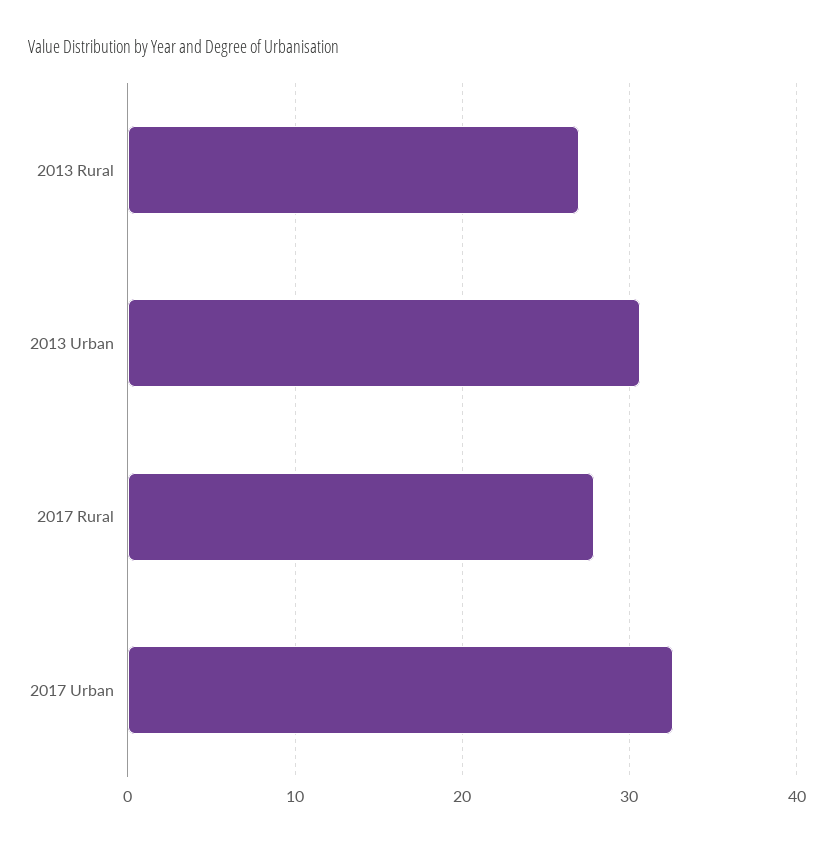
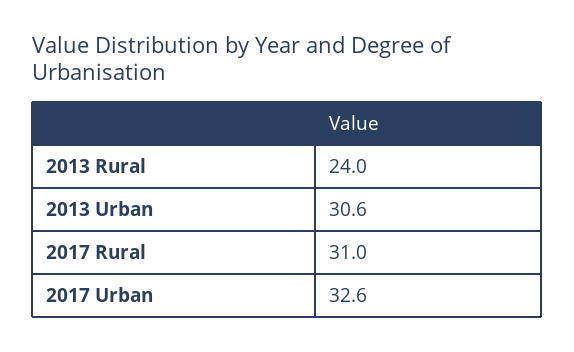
2013 Rural: 27 -> 24
2017 Rural: 28 -> 31

